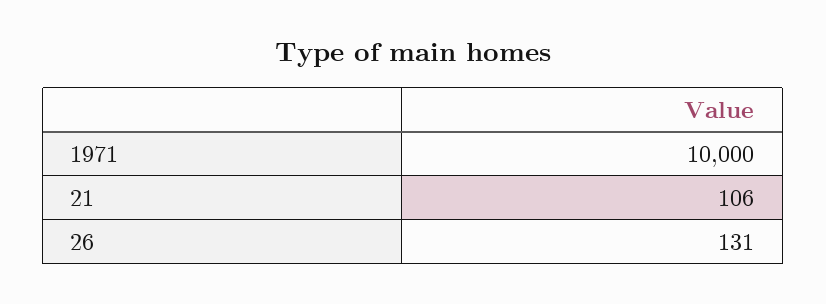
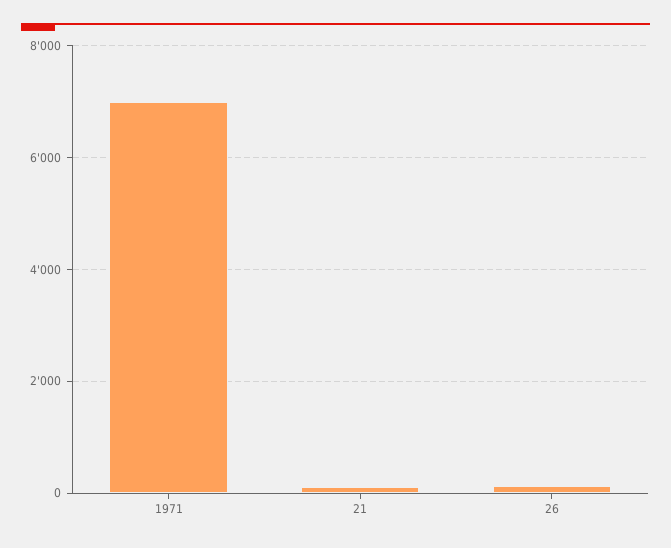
1971: 10000 -> 7000

